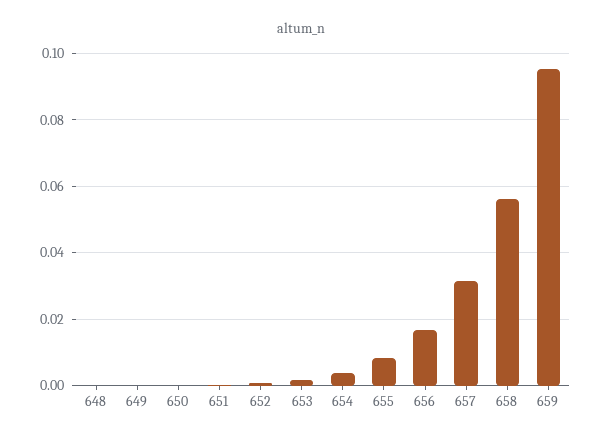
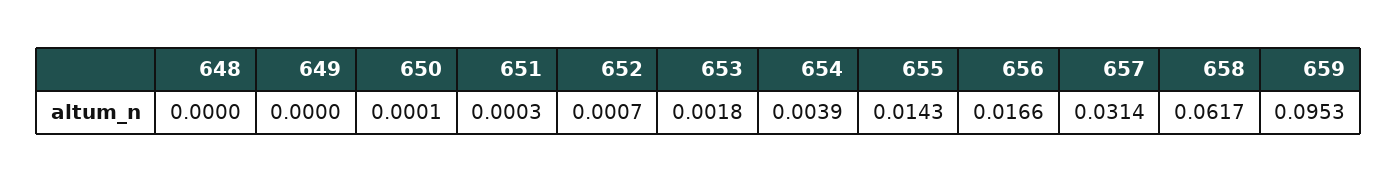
655: 0.008 -> 0.0143
658: 0.056 -> 0.0617

